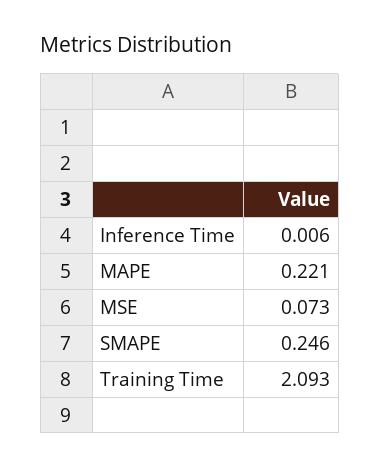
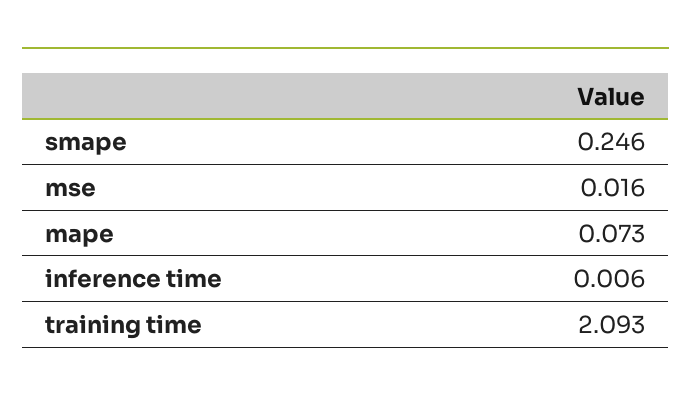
MAPE: 0.221 -> 0.073
MSE: 0.073 -> 0.016

